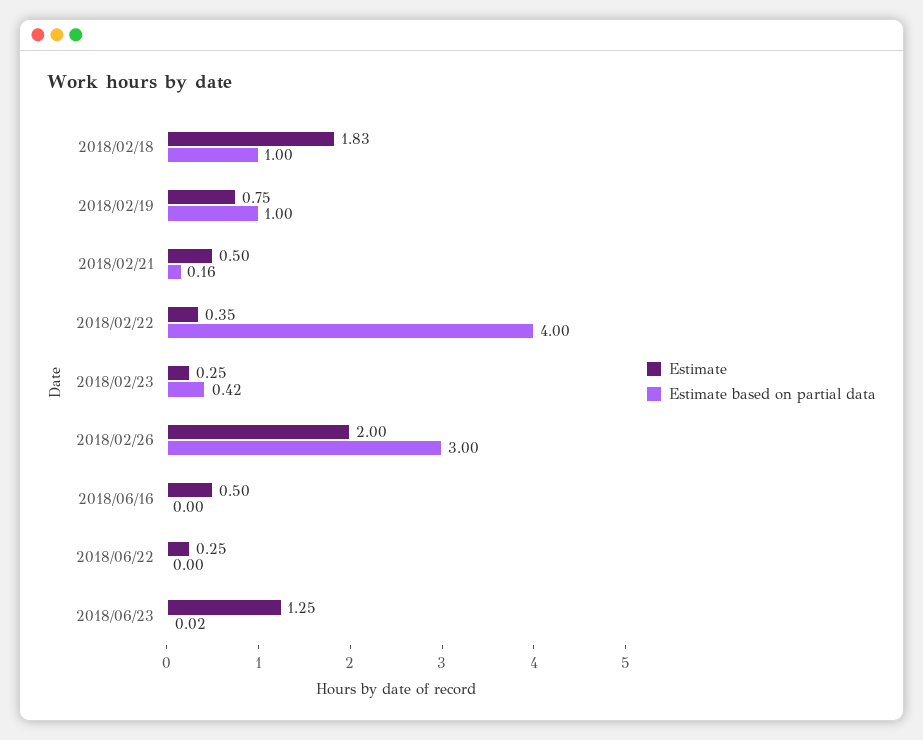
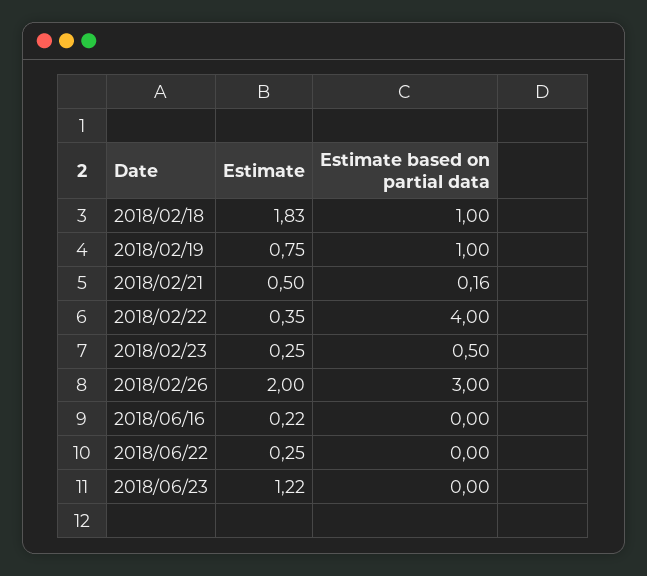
Estimate based on partial data, 2018/02/23: 0.42 -> 0.5
Estimate, 2018/06/16: 0.5 -> 0.22
Estimate, 2018/06/23: 1.25 -> 1.22
Estimate based on partial data, 2018/06/23: 0.02 -> 0

